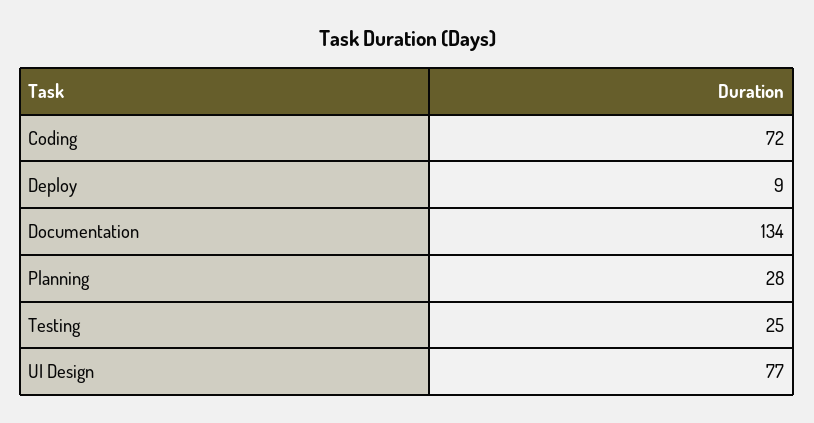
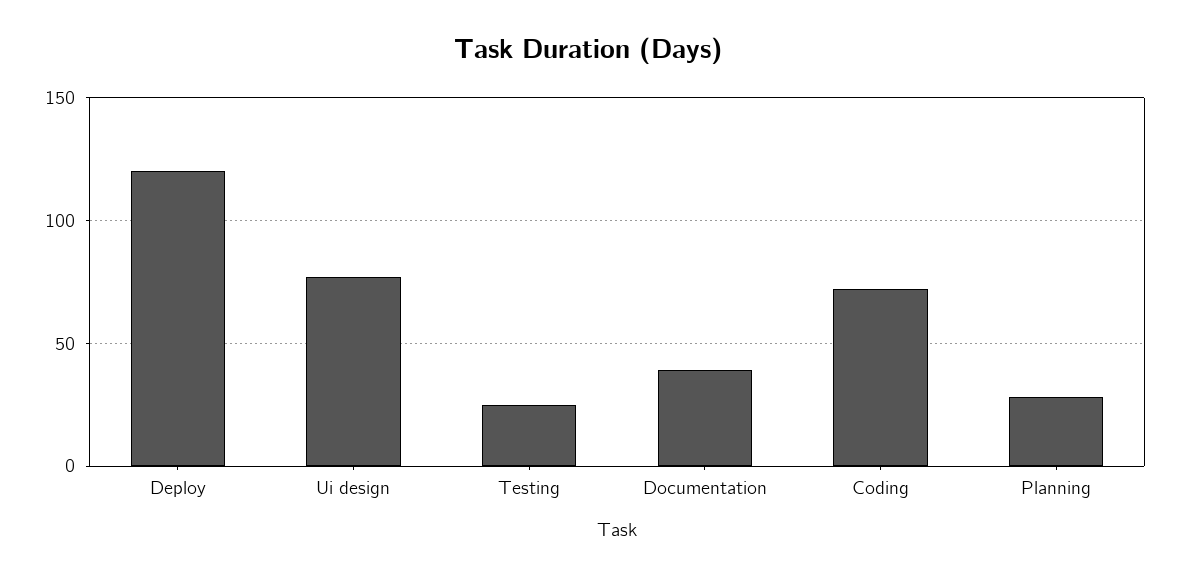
Deploy: 9 -> 120
Documentation: 134 -> 40

